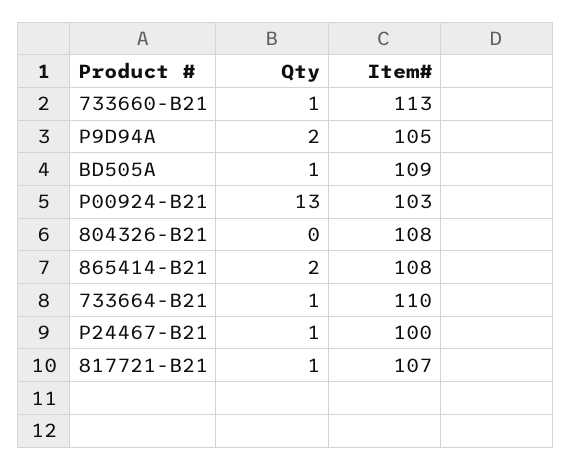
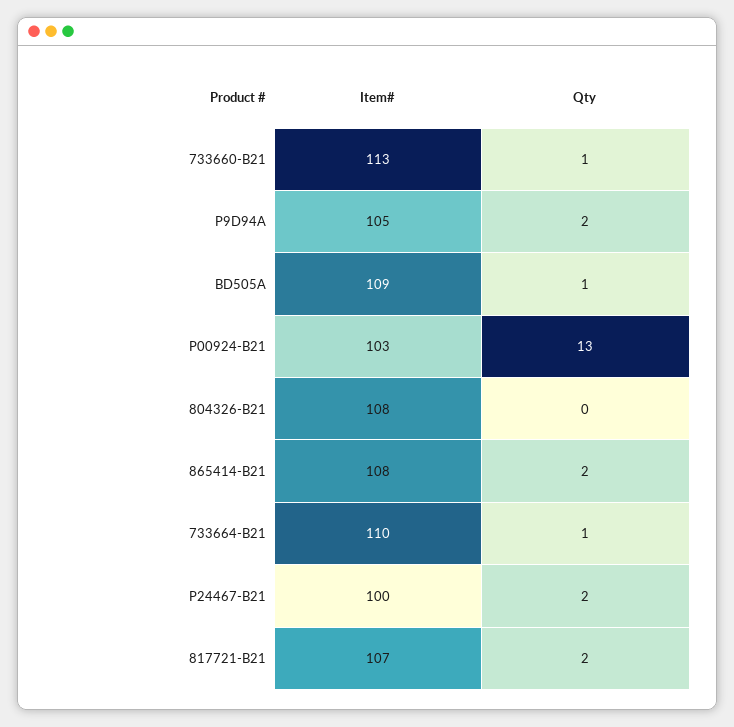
Qty, P24467-B21: 1 -> 2
Qty, 817721-B21: 1 -> 2

